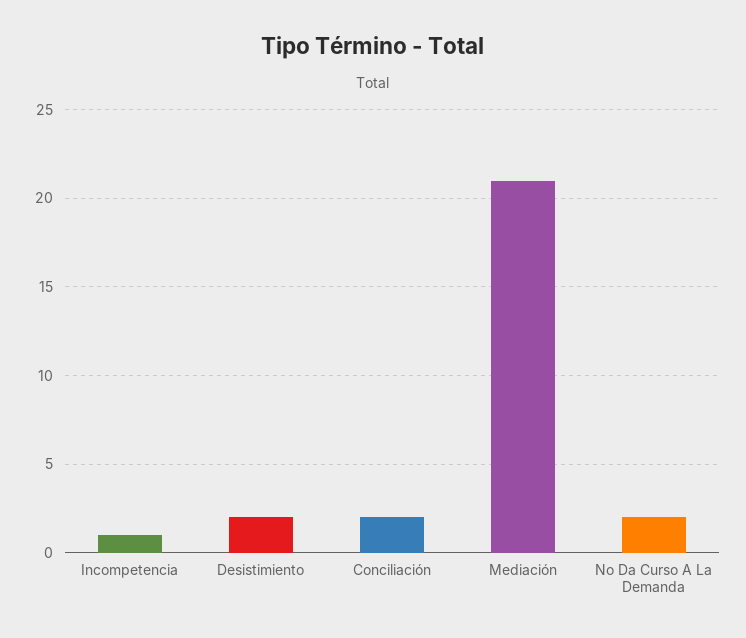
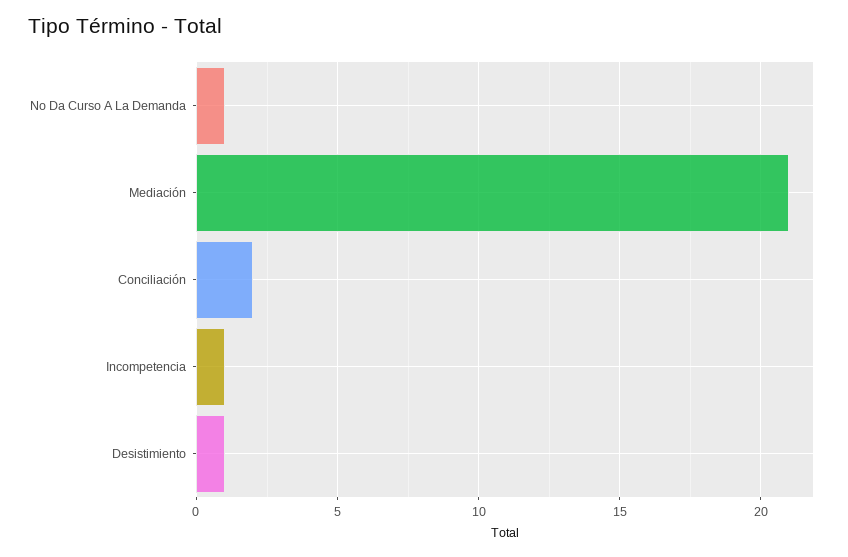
Desistimiento: 2 -> 1
No Da Curso A La Demanda: 2 -> 1

